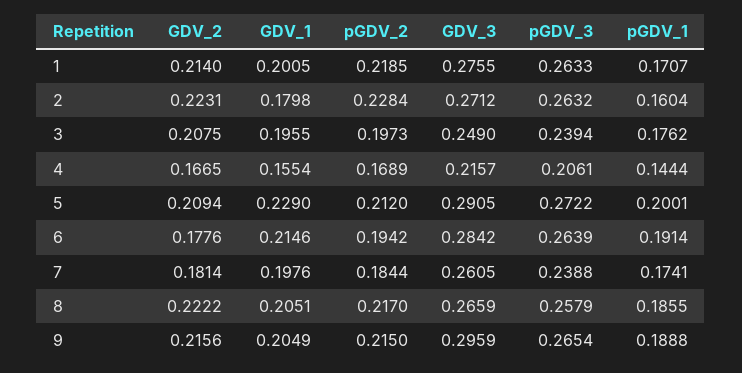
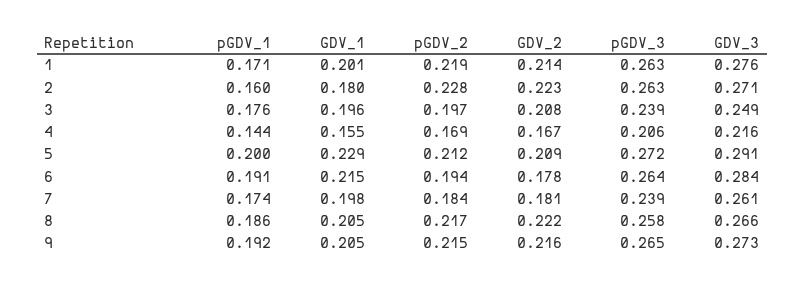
GDV_3, 9: 0.2959 -> 0.273
pGDV_1, 9: 0.1888 -> 0.192

